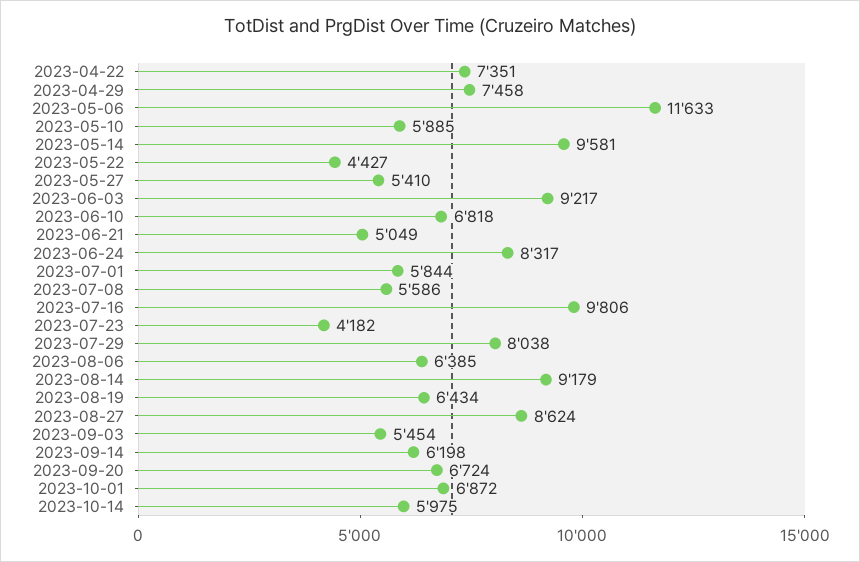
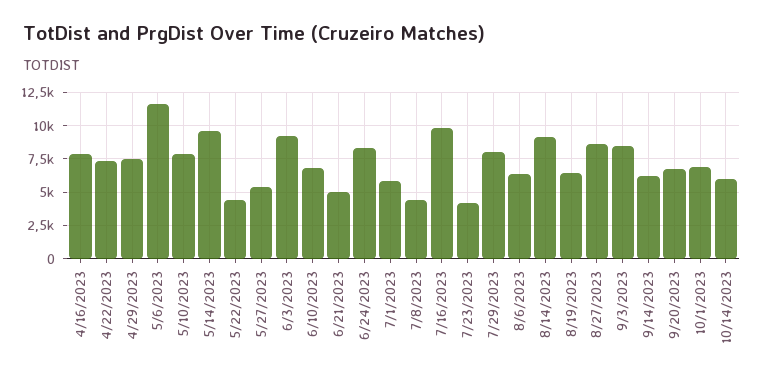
2023-05-10: 5885 -> 8000
2023-07-08: 5586 -> 4500
2023-09-03: 5454 -> 8500
4/16/2023: none -> 8000

